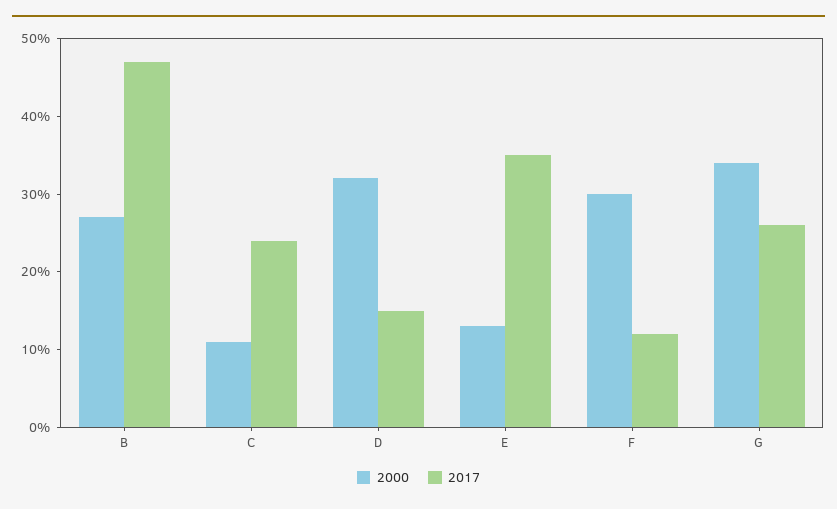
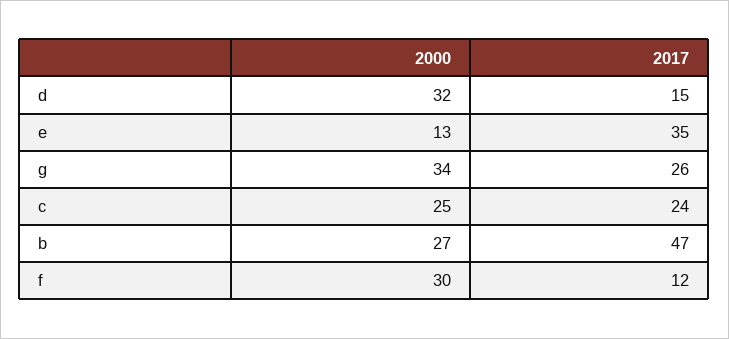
2000, C: 10 -> 25

